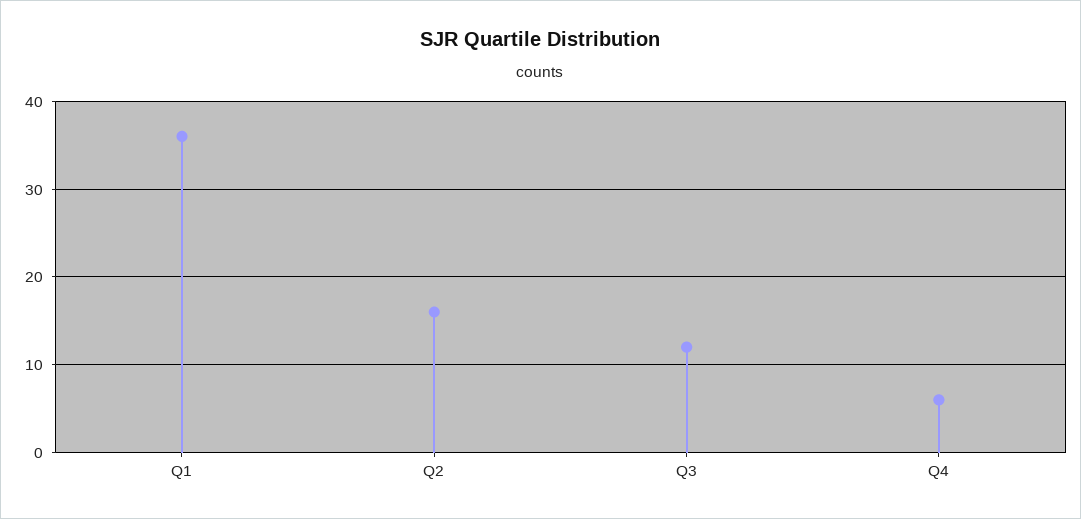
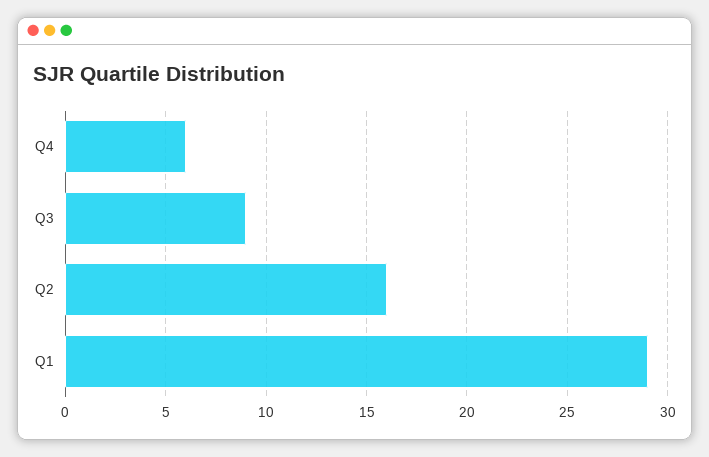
Q1: 36 -> 29
Q3: 12 -> 9

